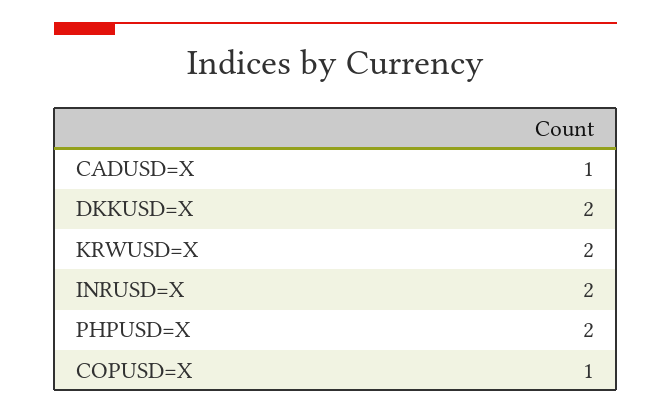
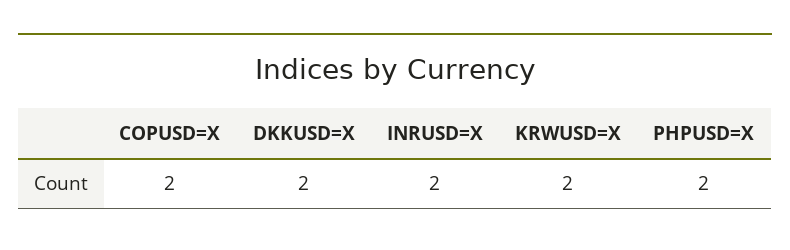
CADUSD=X: 1 -> none
COPUSD=X: 1 -> 2

